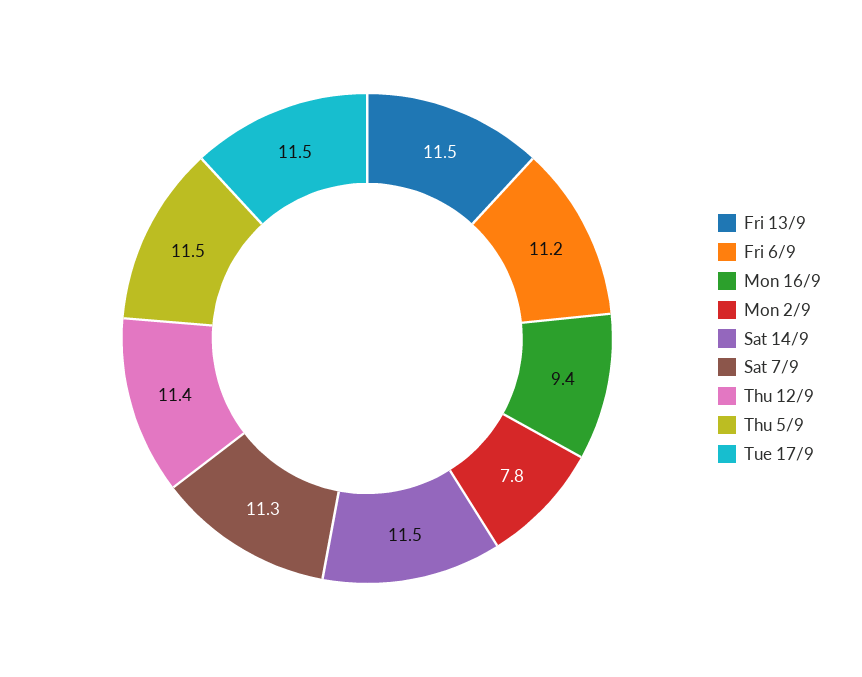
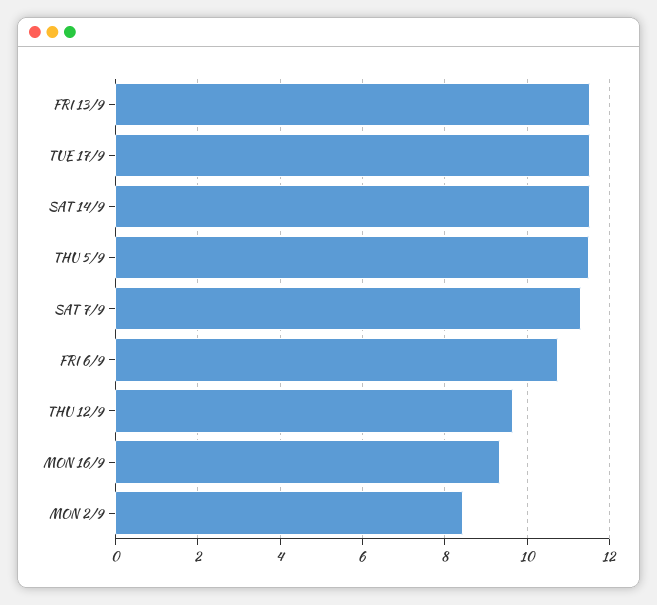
Fri 6/9: 11.2 -> 10.8
Mon 2/9: 7.8 -> 8.4
Thu 12/9: 11.4 -> 9.6

